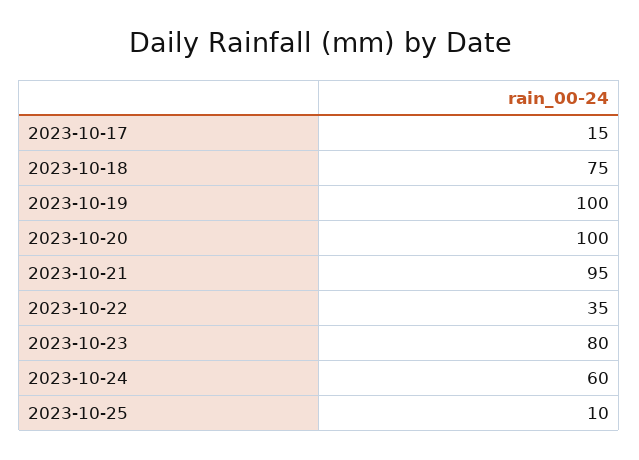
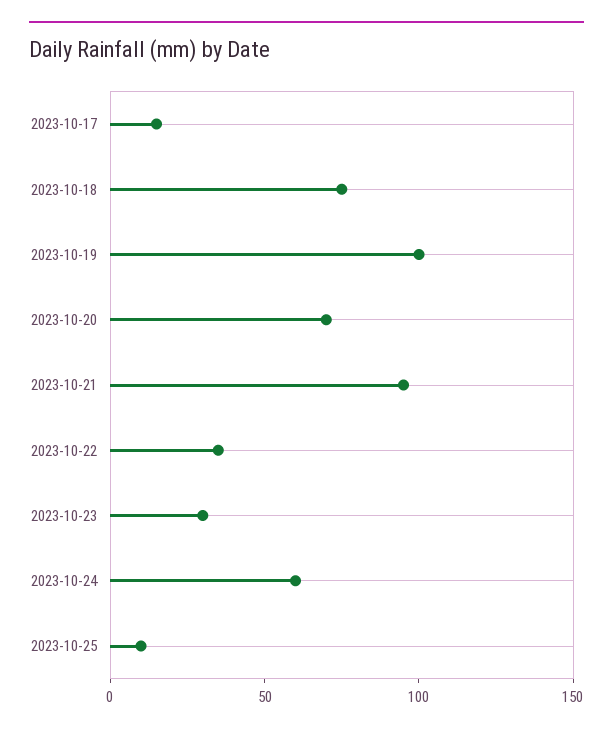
2023-10-20: 100 -> 70
2023-10-23: 80 -> 30

